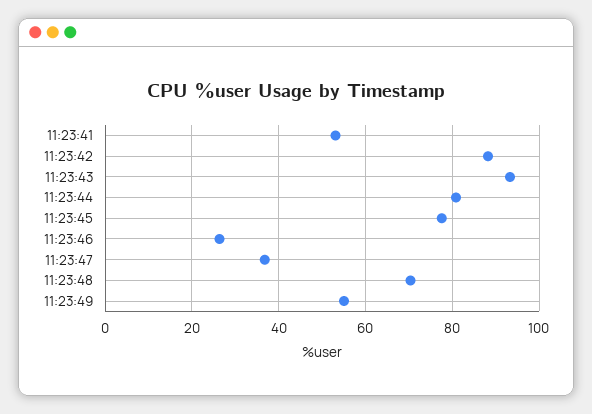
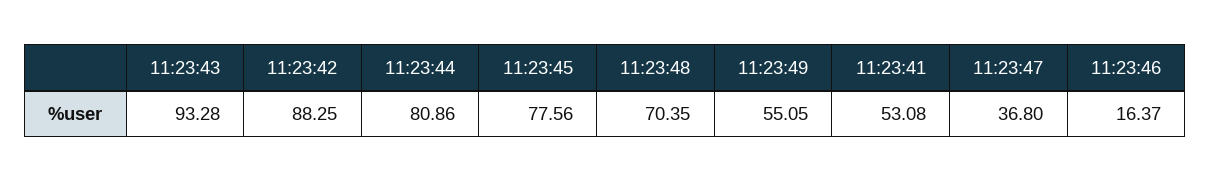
11:23:46: 26 -> 16.37

